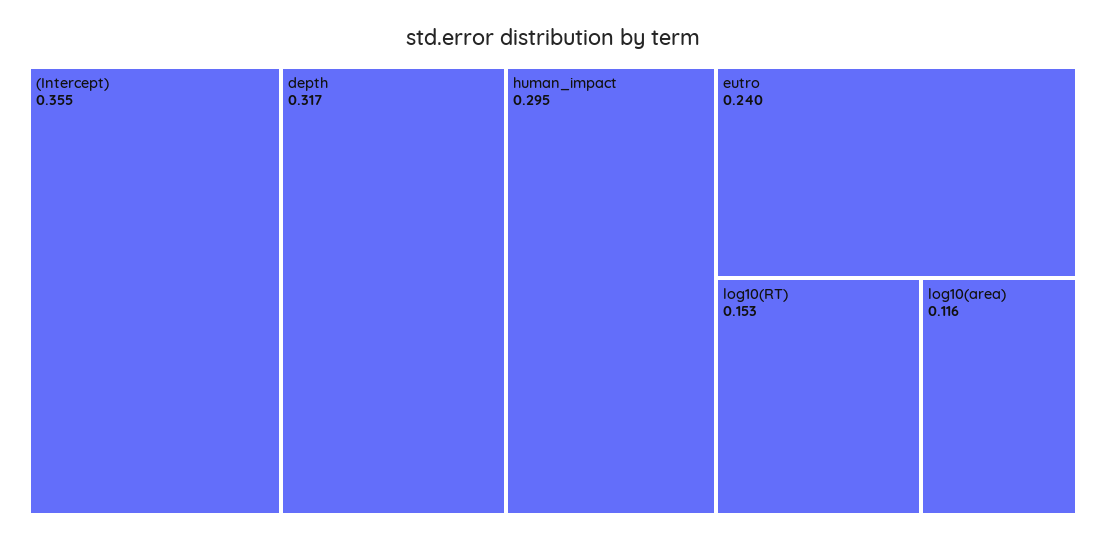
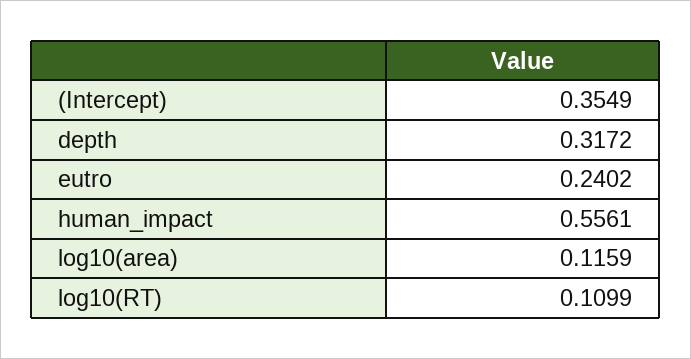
human_impact: 0.295 -> 0.5561
log10(RT): 0.153 -> 0.1099

